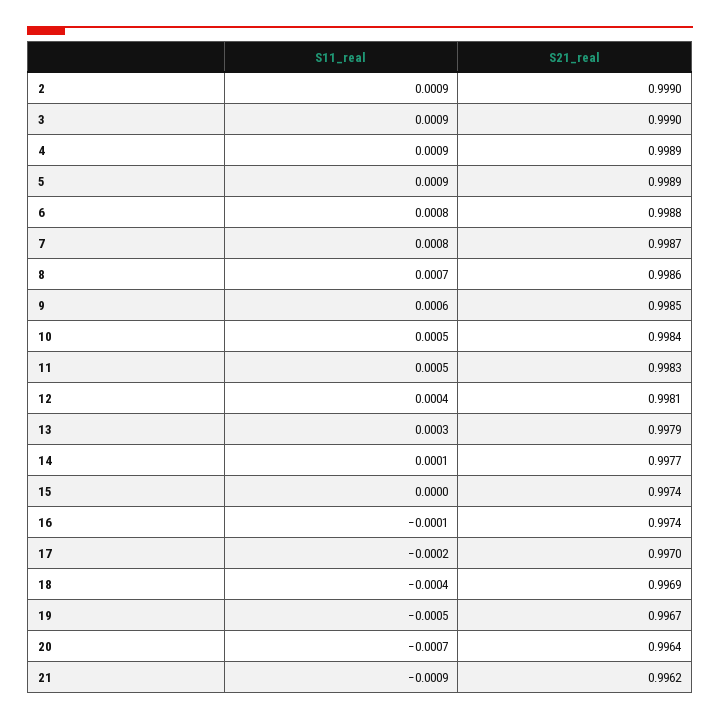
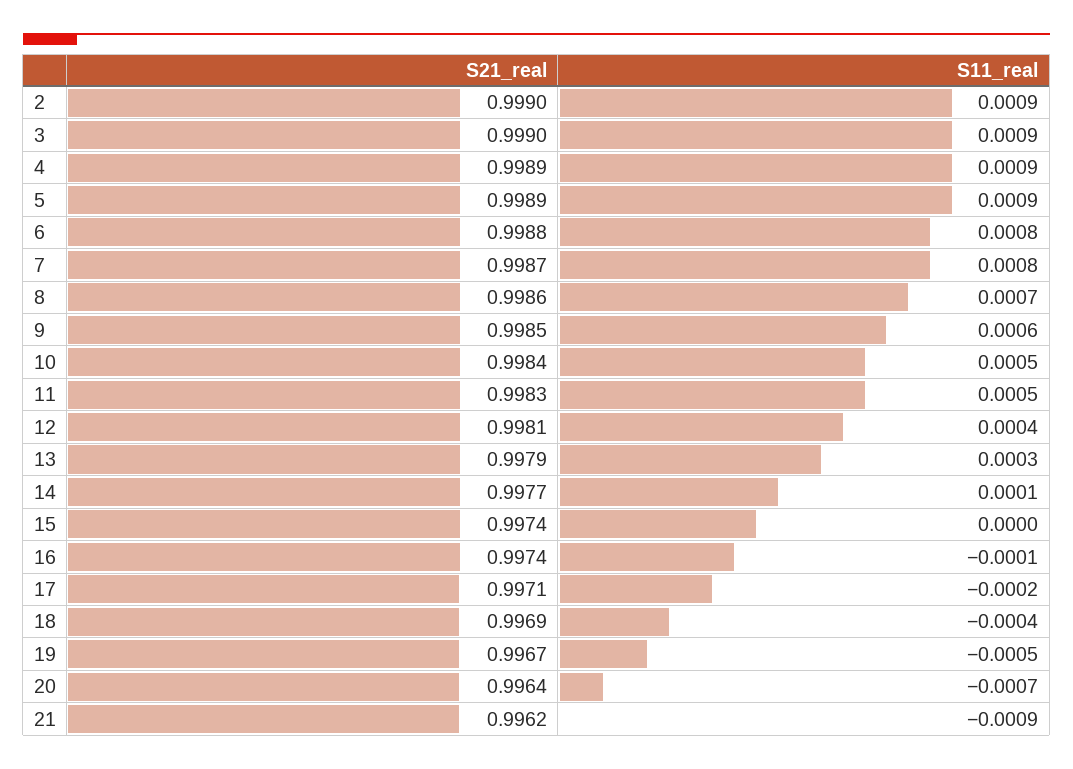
S21_real, 17: 0.997 -> 0.9971

